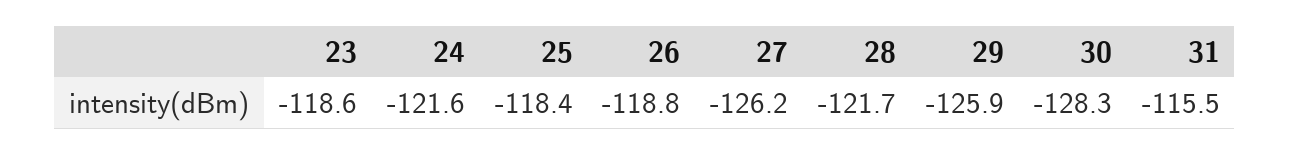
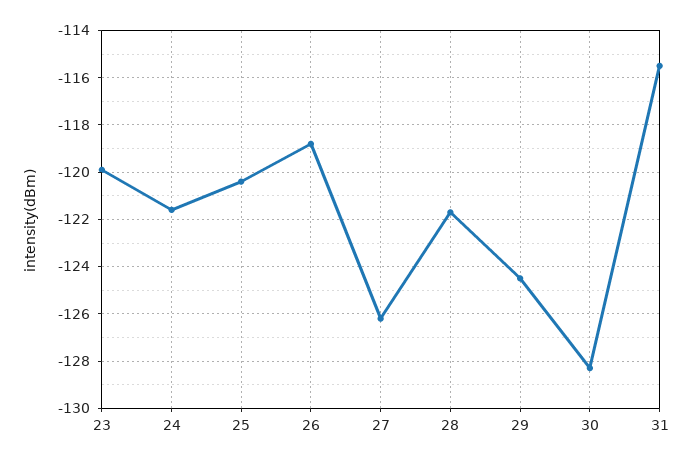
23: -118.6 -> -120
25: -118.4 -> -120.5
29: -125.9 -> -124.5

